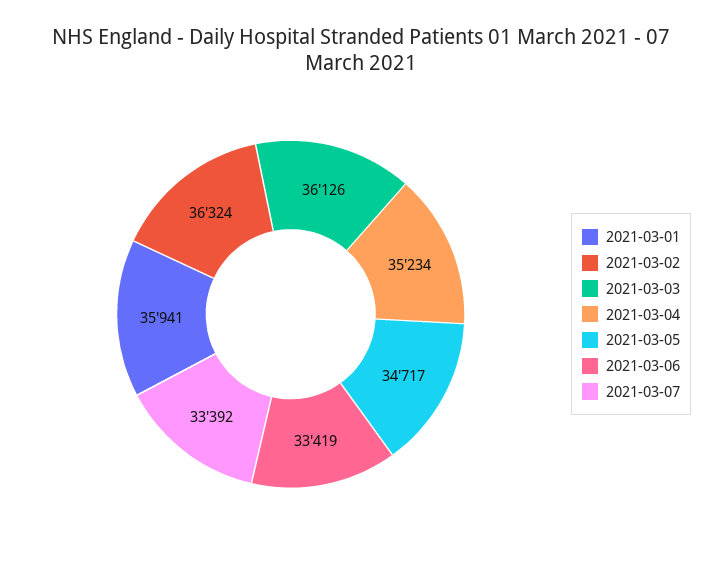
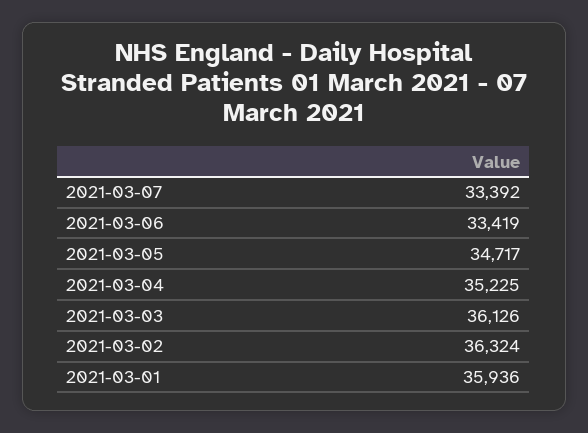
2021-03-01: 35941 -> 35936
2021-03-04: 35234 -> 35225

